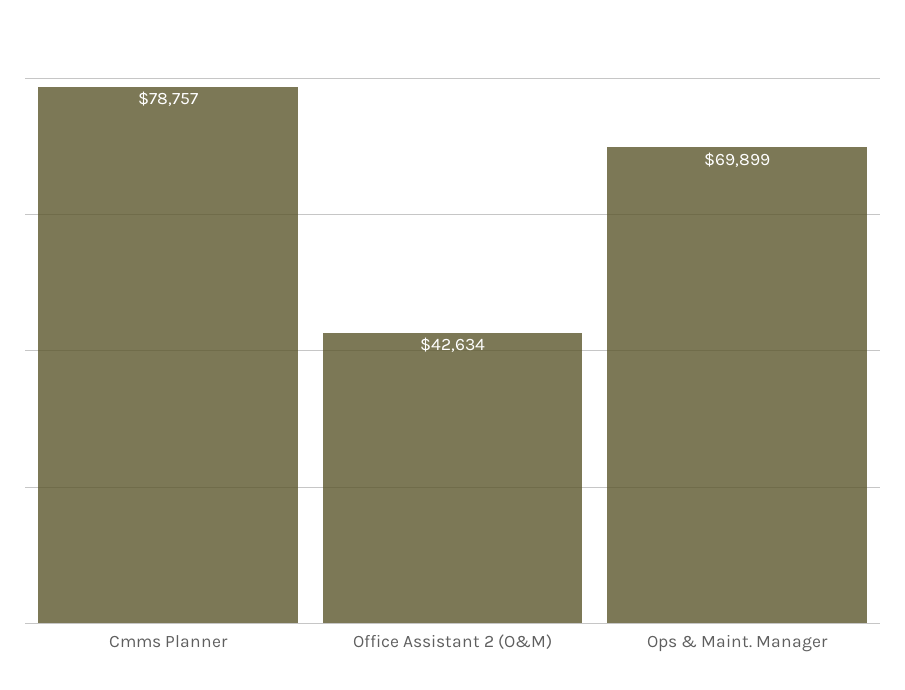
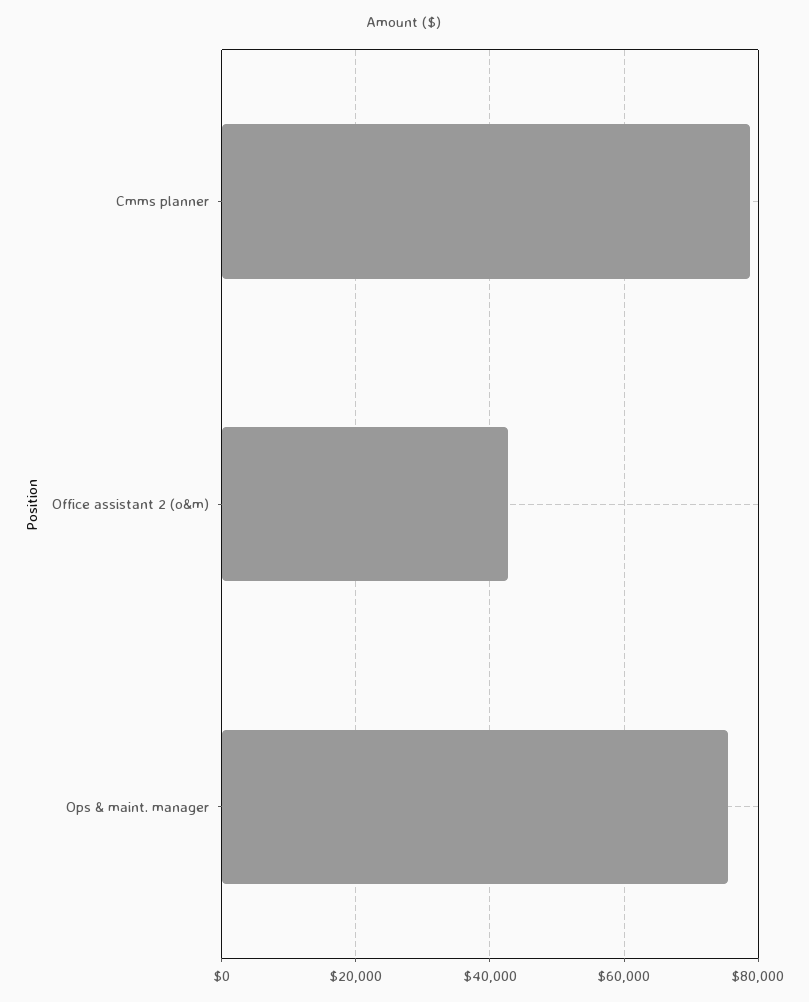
Ops & Maint. Manager: 69899 -> 76000

